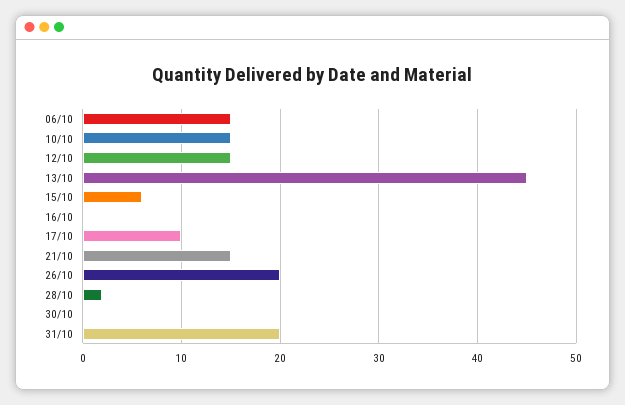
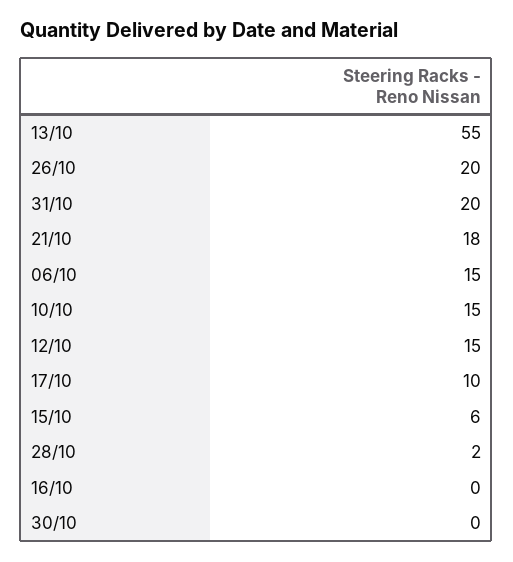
13/10: 45 -> 55
21/10: 15 -> 18

